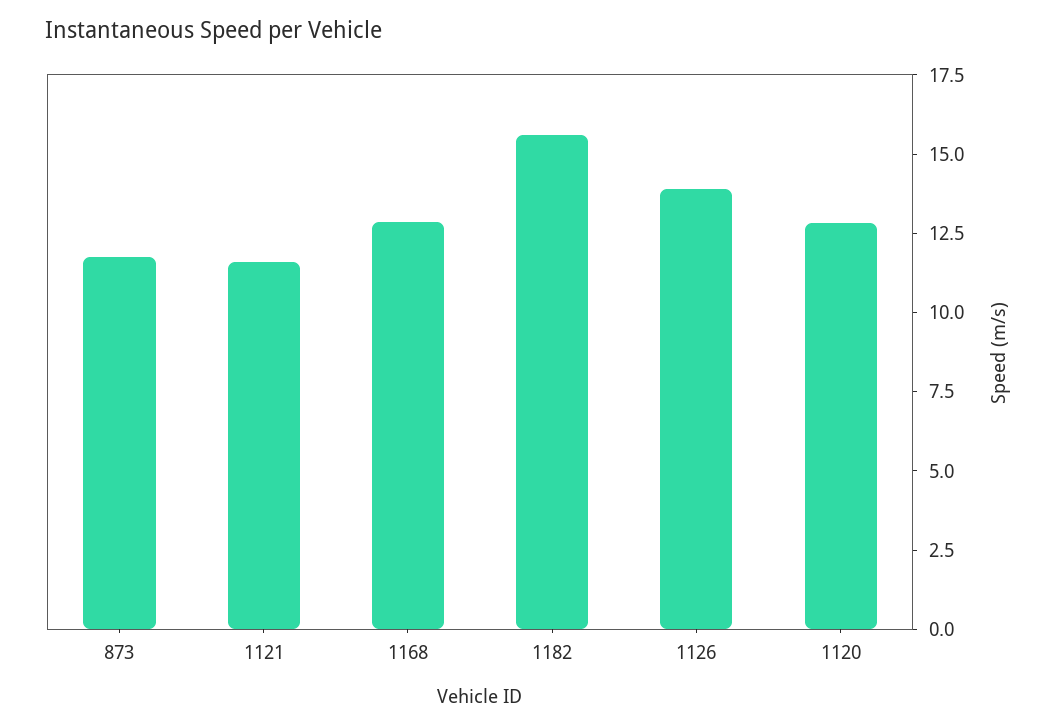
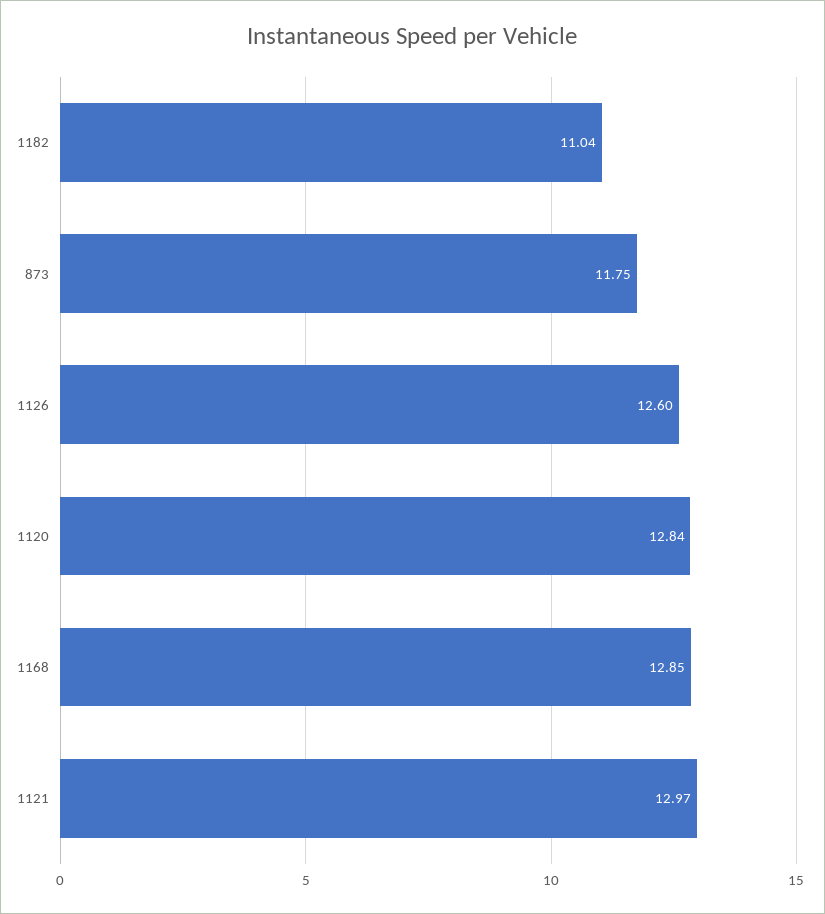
1121: 11.5 -> 12.97
1182: 15.5 -> 11.04
1126: 14 -> 12.6

